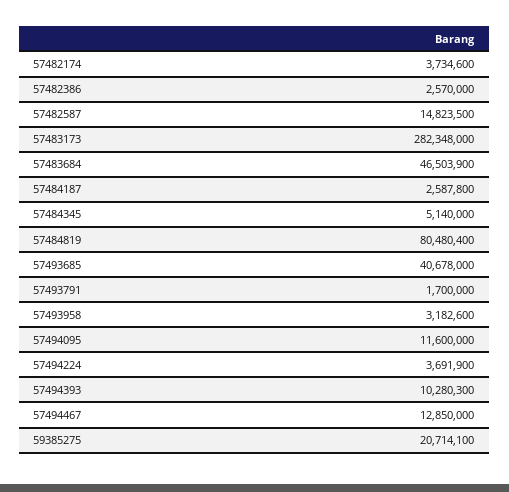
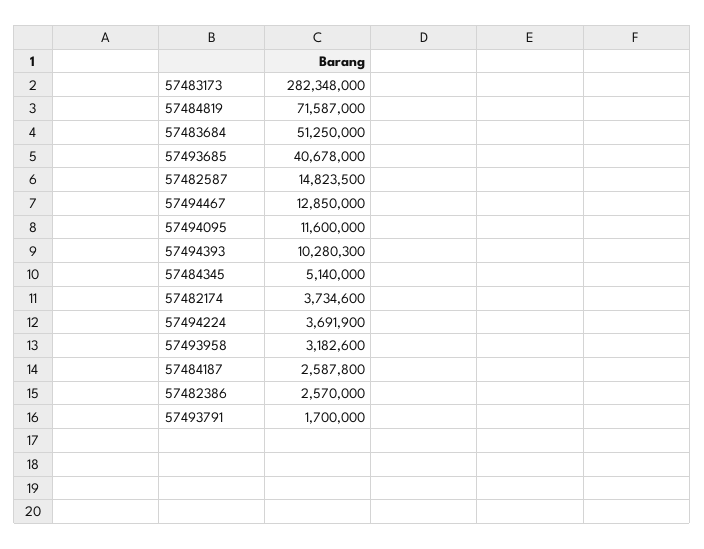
57483684: 46503900 -> 51250000
57484819: 80480400 -> 71587000
59385275: 20714100 -> none

